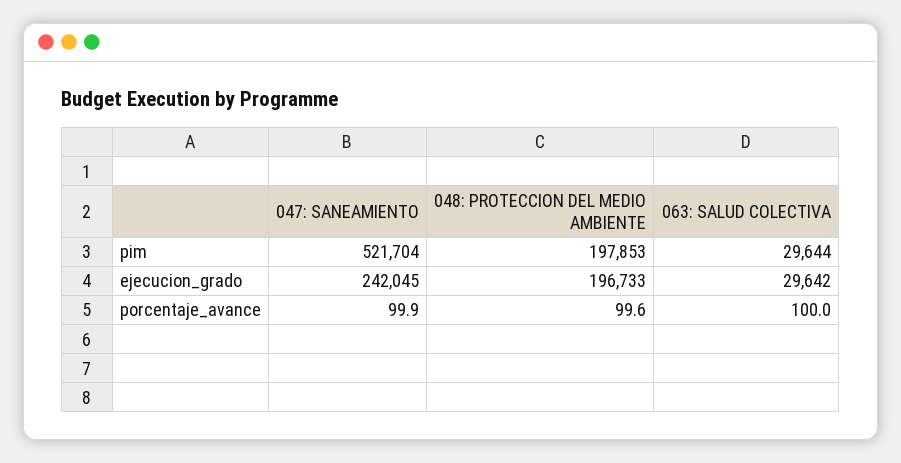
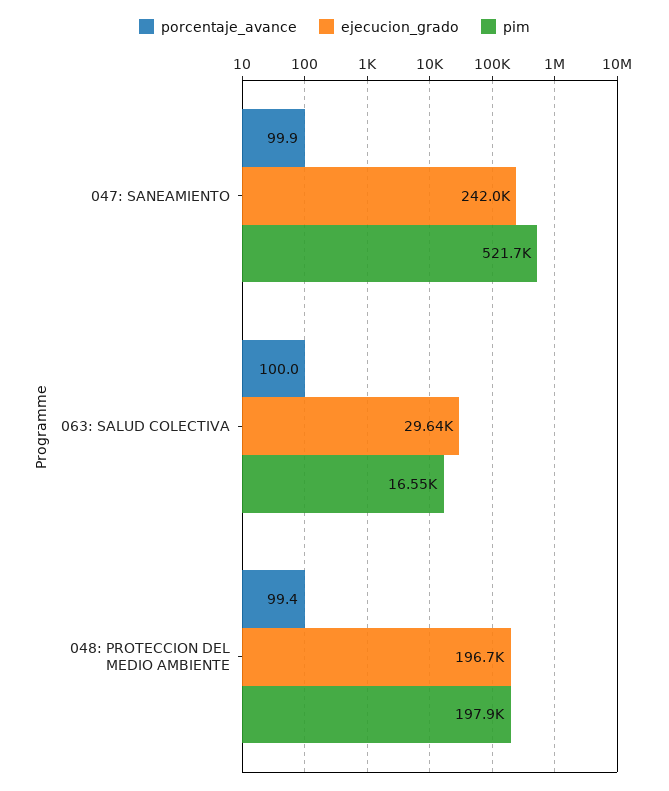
pim, 063: SALUD COLECTIVA: 29644 -> 16550
porcentaje_avance, 048: PROTECCION DEL MEDIO AMBIENTE: 99.6 -> 99.4

